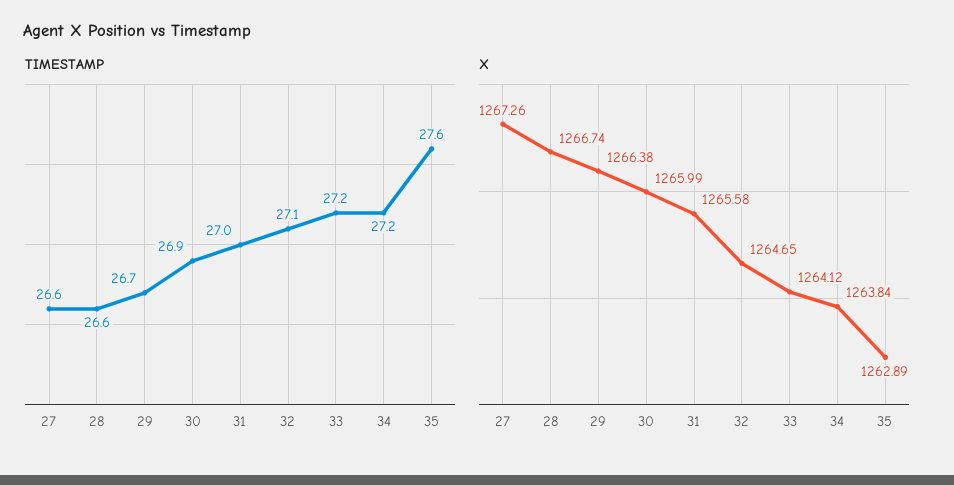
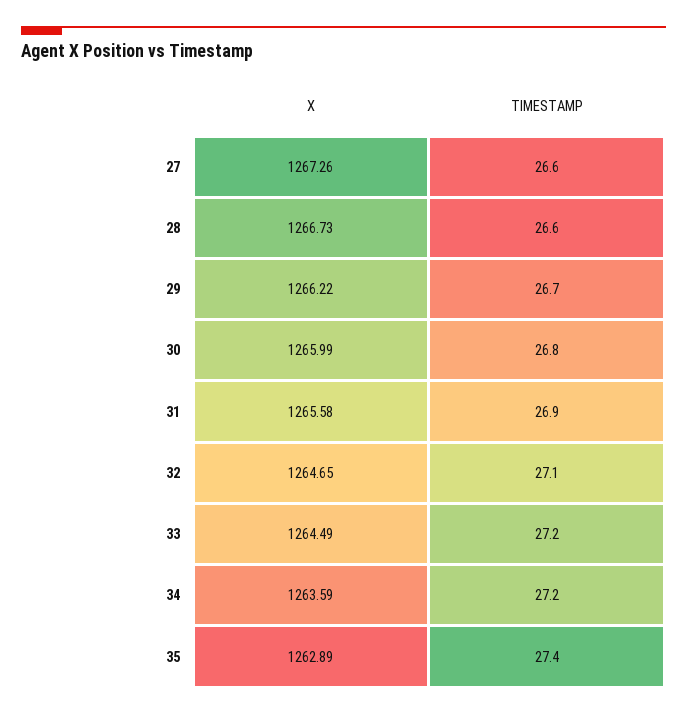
TIMESTAMP, 30: 26.9 -> 26.8
TIMESTAMP, 31: 27 -> 26.9
TIMESTAMP, 35: 27.6 -> 27.4
X, 28: 1266.74 -> 1266.73
X, 29: 1266.38 -> 1266.22
X, 33: 1264.12 -> 1264.49
X, 34: 1263.84 -> 1263.59

